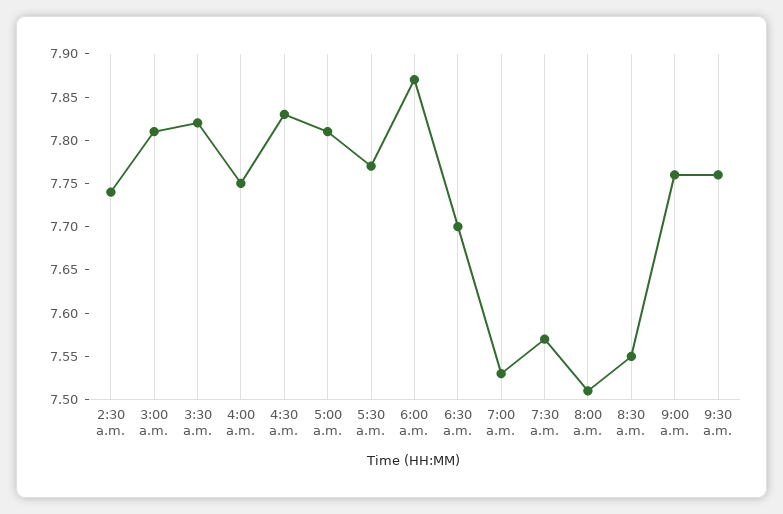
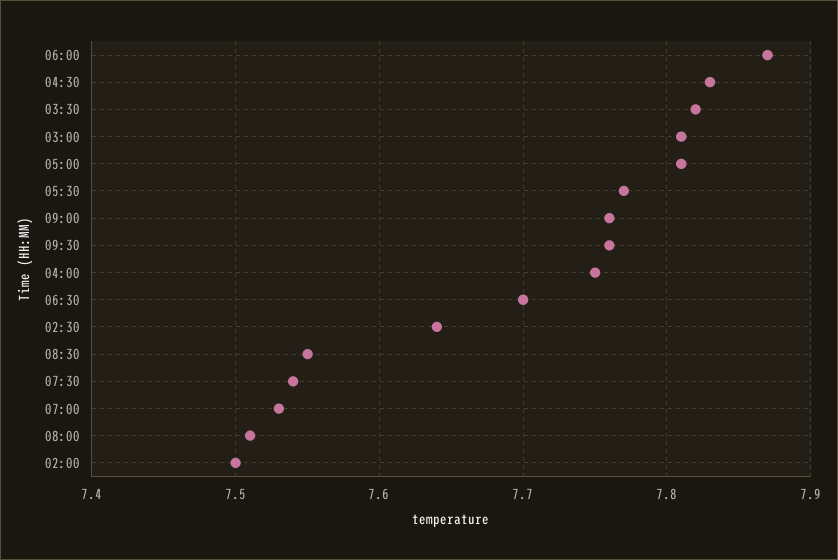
2:30 a.m.: 7.74 -> 7.64
7:30 a.m.: 7.57 -> 7.54
02:00: none -> 7.5

